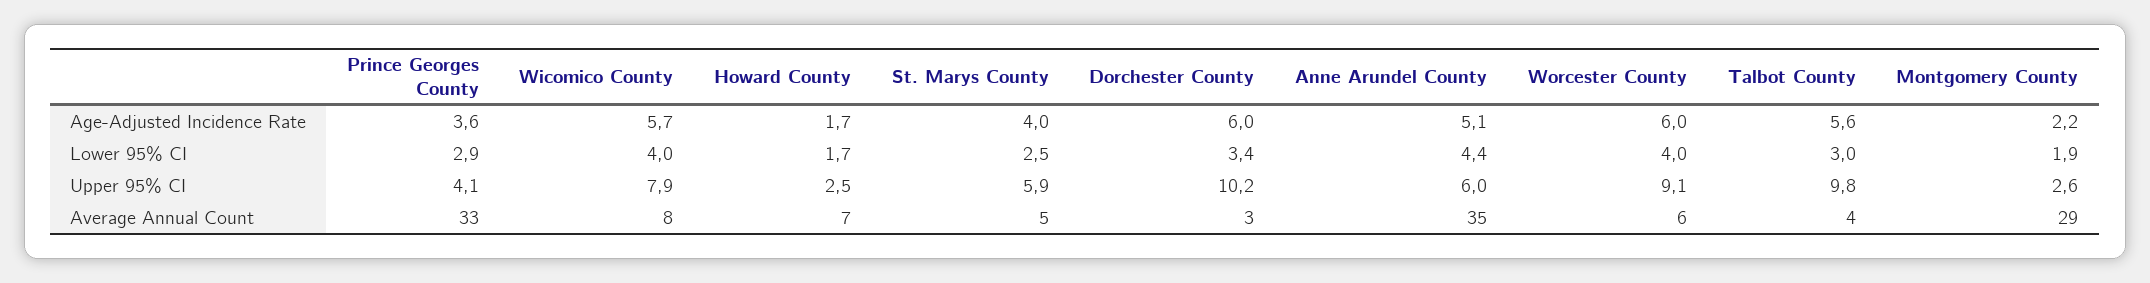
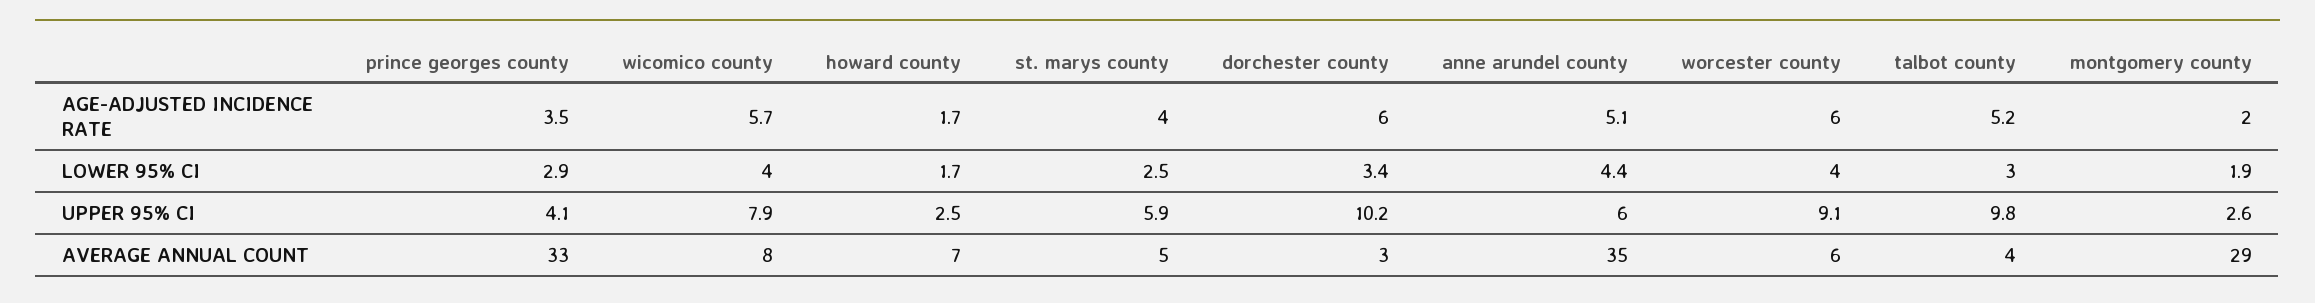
Prince Georges County, Age-Adjusted Incidence Rate: 3.6 -> 3.5
Talbot County, Age-Adjusted Incidence Rate: 5.6 -> 5.2
Montgomery County, Age-Adjusted Incidence Rate: 2.2 -> 2

